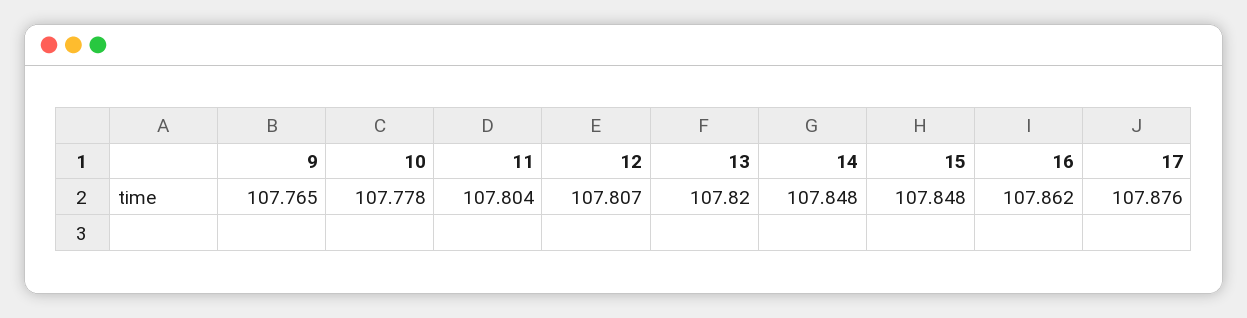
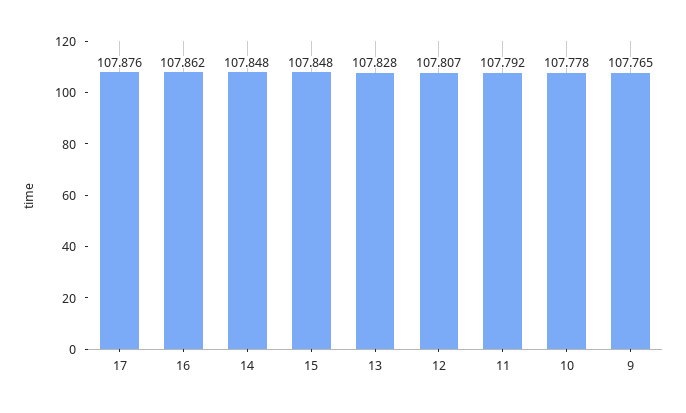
11: 107.804 -> 107.792
13: 107.82 -> 107.828

